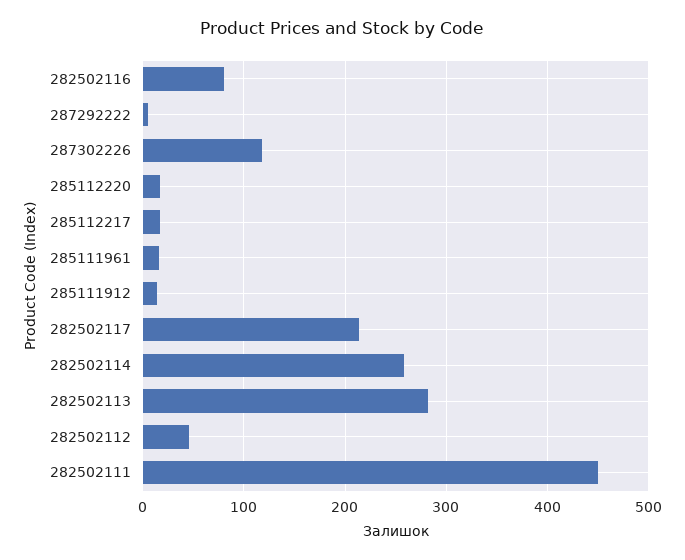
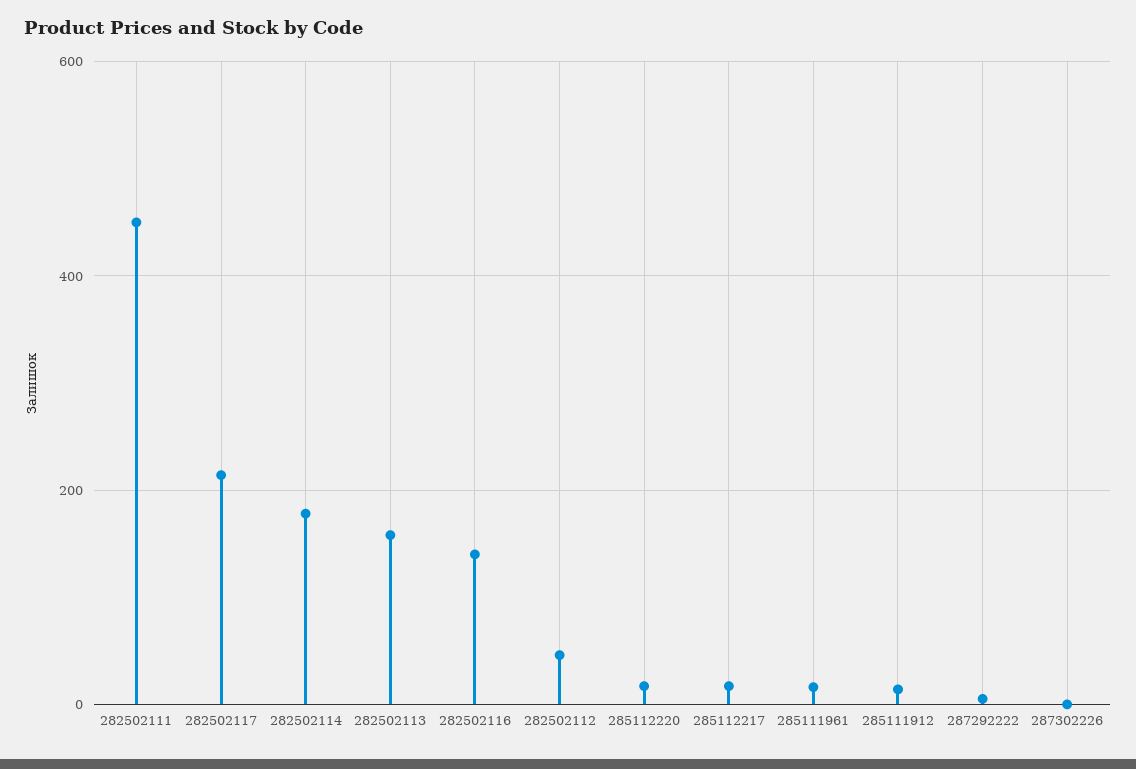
282502116: 80 -> 140
287302226: 120 -> 0
282502114: 260 -> 180
282502113: 280 -> 160

